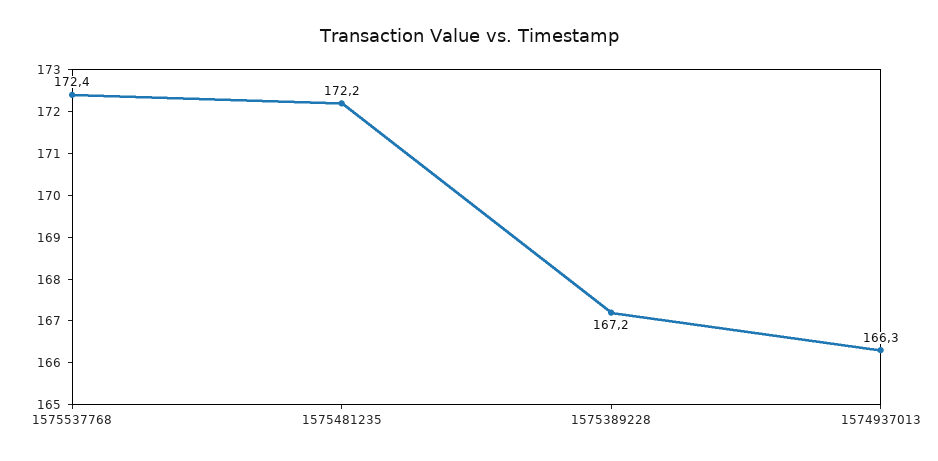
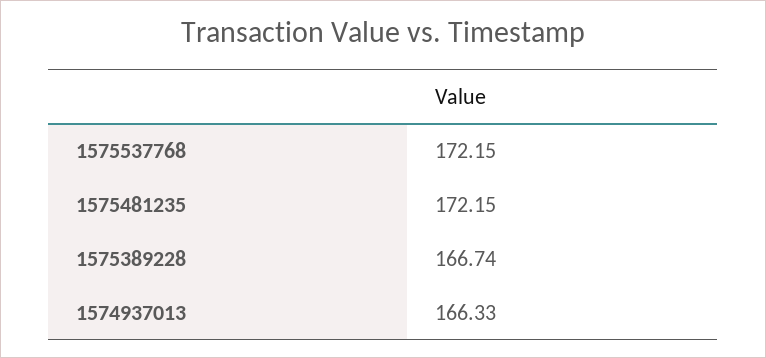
1575537768: 172.4 -> 172.15
1575389228: 167.2 -> 166.74

